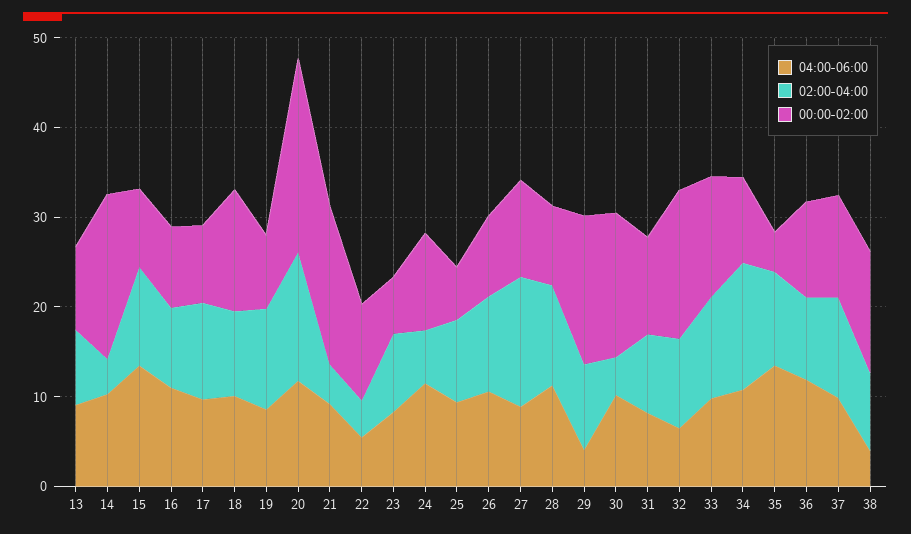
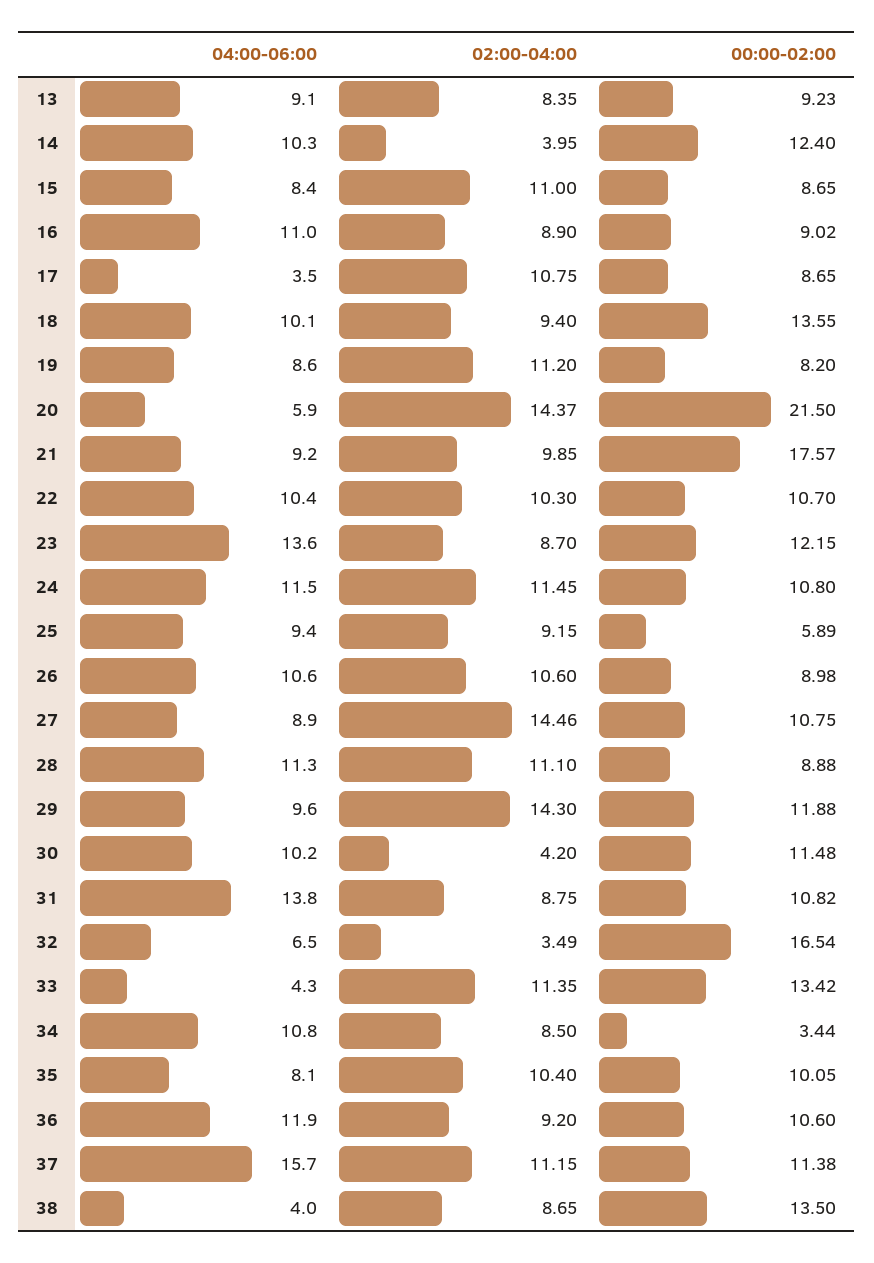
00:00-02:00, 14: 18 -> 12.4
04:00-06:00, 15: 14 -> 8.4
04:00-06:00, 17: 10 -> 3.5
04:00-06:00, 20: 12 -> 5.9
02:00-04:00, 21: 4 -> 9.85
04:00-06:00, 22: 6 -> 10.4
02:00-04:00, 22: 4 -> 10.3
04:00-06:00, 23: 8 -> 13.6
00:00-02:00, 23: 6 -> 12.15
02:00-04:00, 24: 6 -> 11.45
04:00-06:00, 29: 4 -> 9.6
02:00-04:00, 29: 10 -> 14.3
00:00-02:00, 29: 16 -> 11.88
00:00-02:00, 30: 16 -> 11.48
04:00-06:00, 31: 8 -> 13.8
02:00-04:00, 32: 10 -> 3.49
04:00-06:00, 33: 10 -> 4.3
02:00-04:00, 34: 14 -> 8.5
00:00-02:00, 34: 10 -> 3.44
04:00-06:00, 35: 14 -> 8.1
00:00-02:00, 35: 4 -> 10.05
04:00-06:00, 37: 10 -> 15.7

